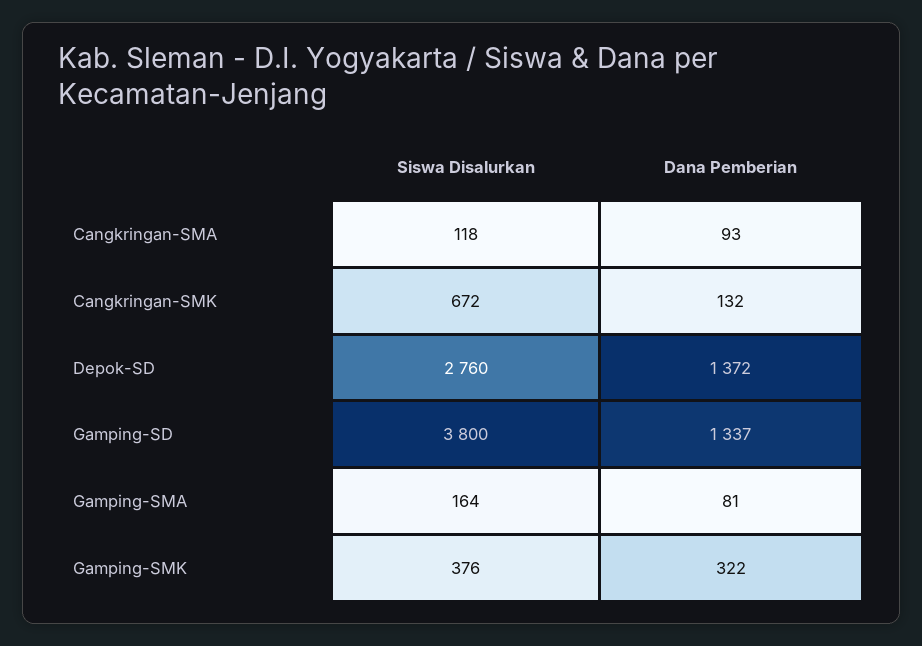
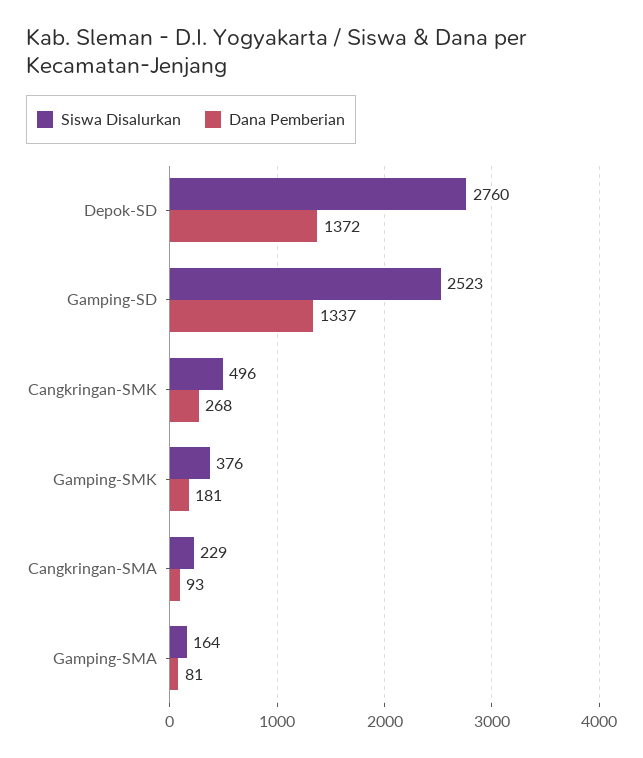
Siswa Disalurkan, Cangkringan-SMA: 118 -> 229
Siswa Disalurkan, Cangkringan-SMK: 672 -> 496
Dana Pemberian, Cangkringan-SMK: 132 -> 268
Siswa Disalurkan, Gamping-SD: 3800 -> 2523
Dana Pemberian, Gamping-SMK: 322 -> 181

